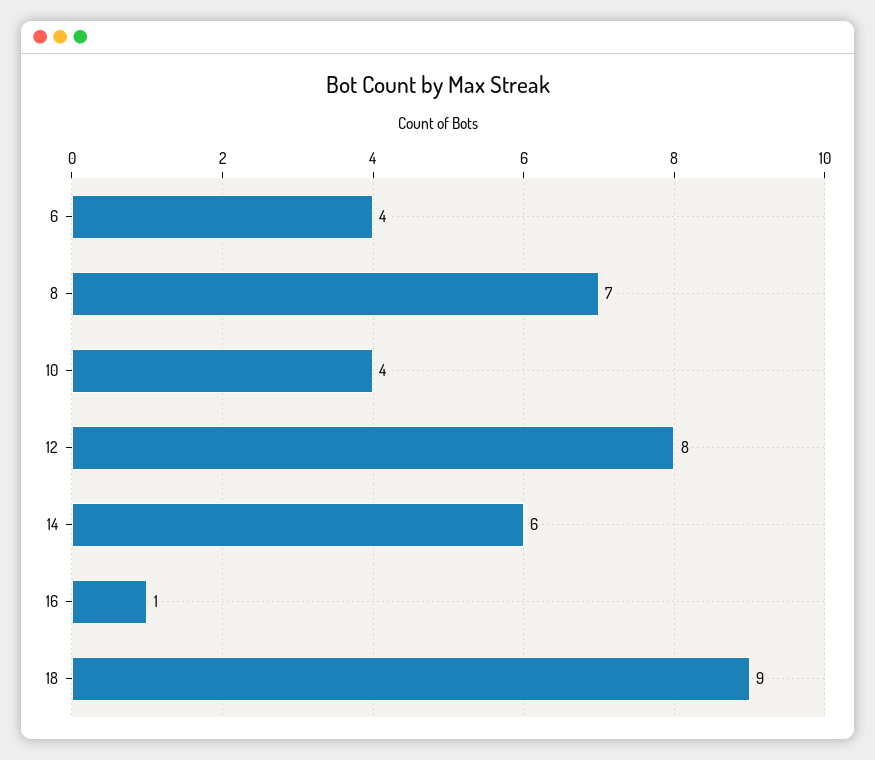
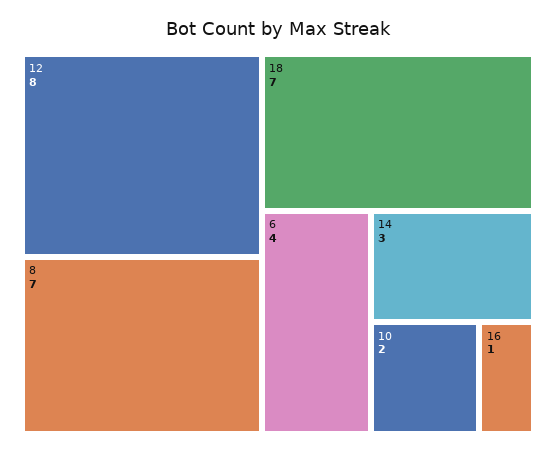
10: 4 -> 2
14: 6 -> 3
18: 9 -> 7

